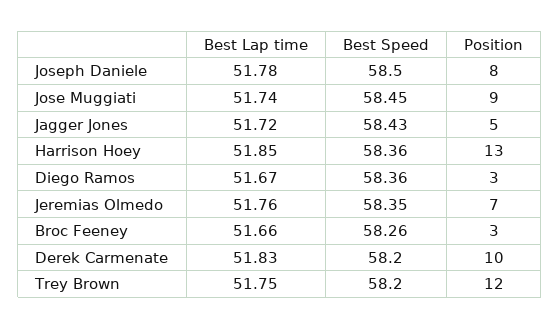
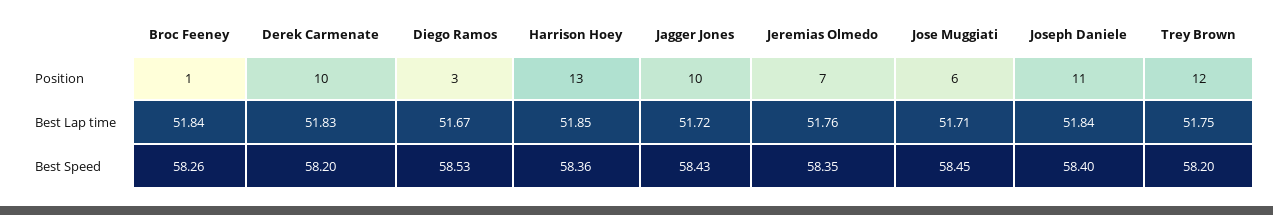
Best Lap time, Joseph Daniele: 51.78 -> 51.84
Best Speed, Joseph Daniele: 58.5 -> 58.4
Position, Joseph Daniele: 8 -> 11
Best Lap time, Jose Muggiati: 51.74 -> 51.71
Position, Jose Muggiati: 9 -> 6
Position, Jagger Jones: 5 -> 10
Best Speed, Diego Ramos: 58.36 -> 58.53
Best Lap time, Broc Feeney: 51.66 -> 51.84
Position, Broc Feeney: 3 -> 1

